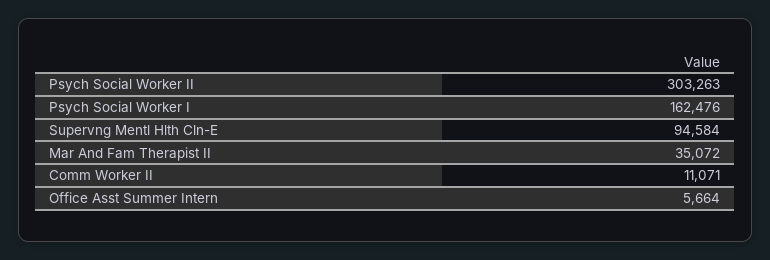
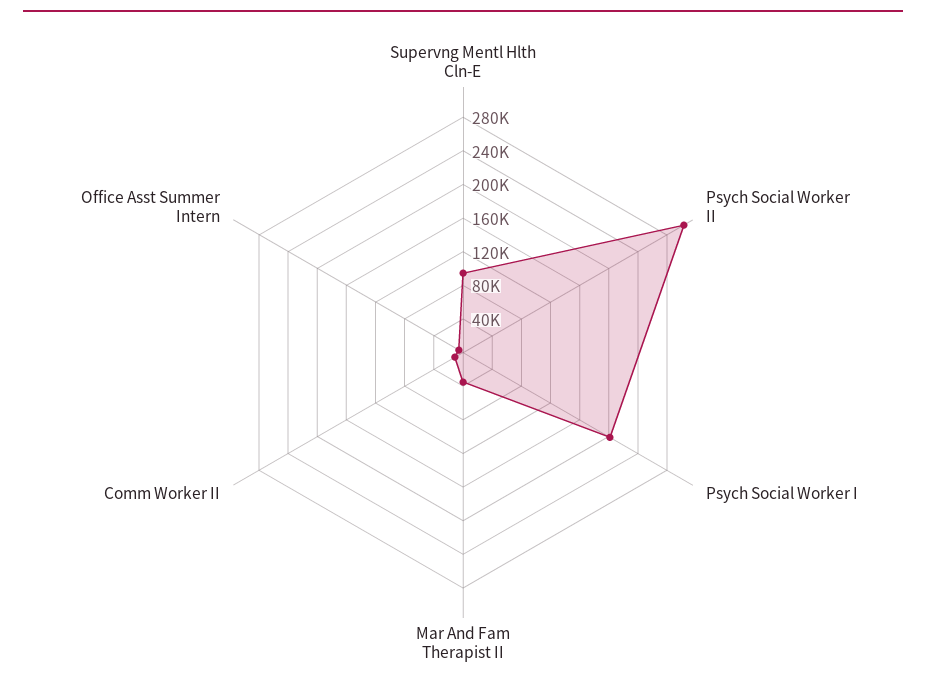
Psych Social Worker I: 162476 -> 200000

